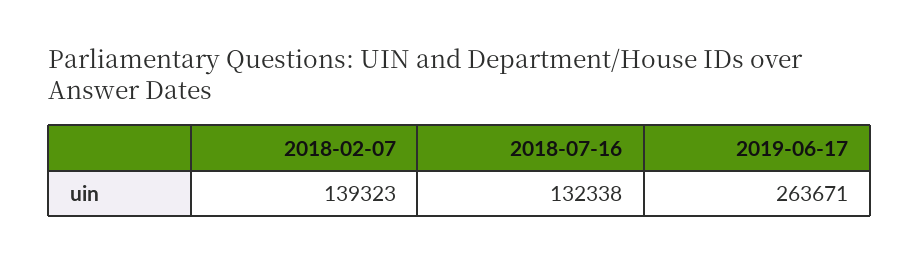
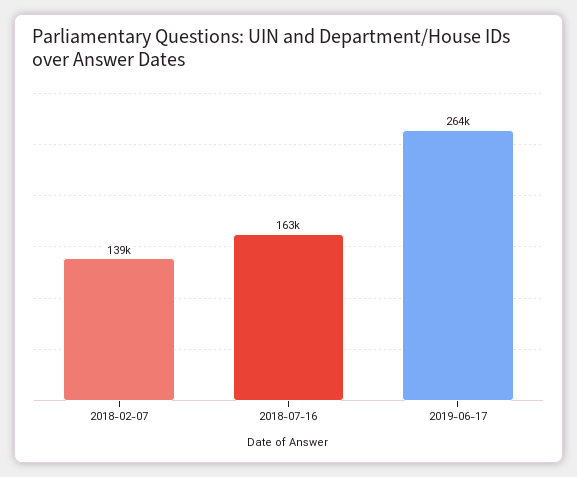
2018-07-16: 132338 -> 163000

